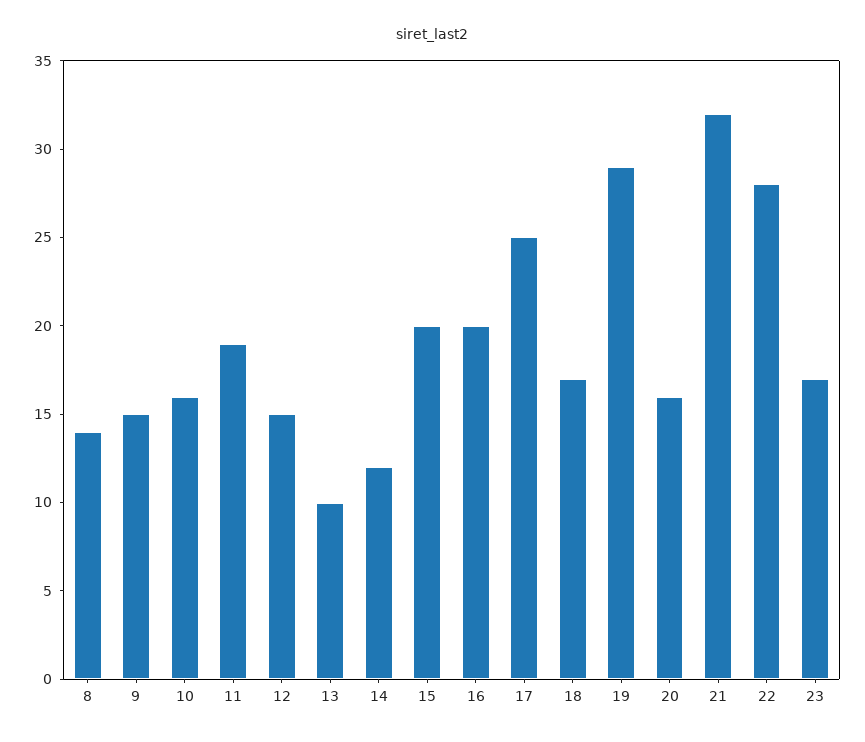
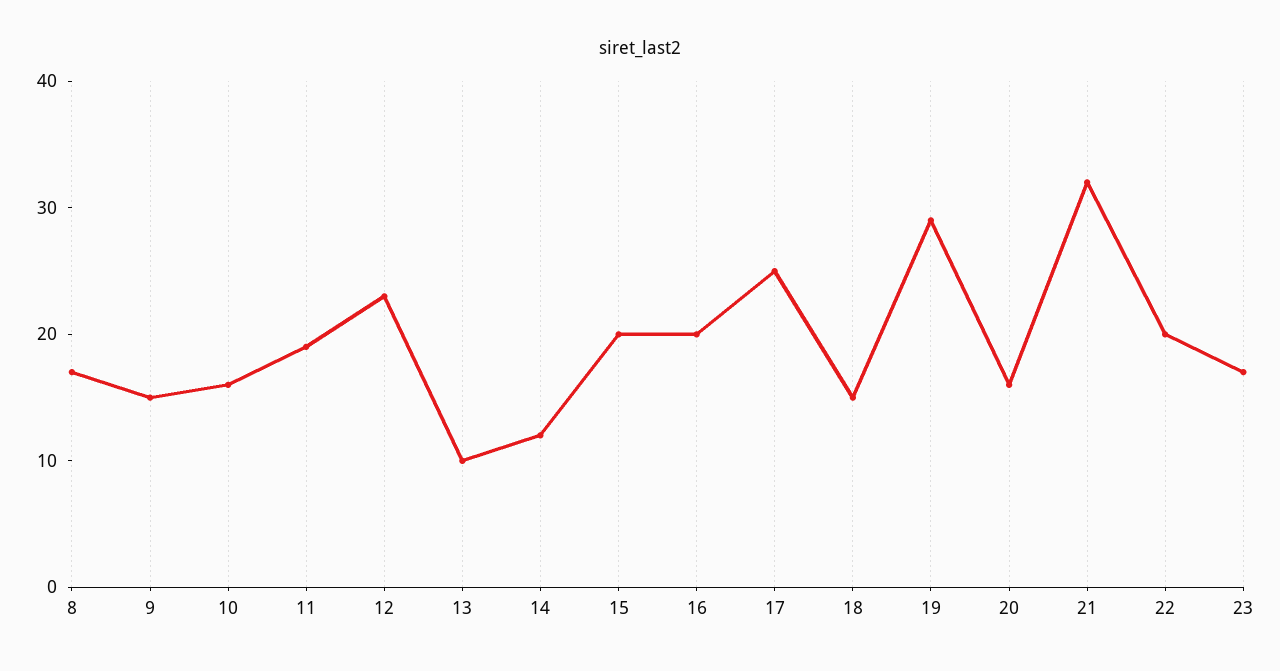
8: 14 -> 17
12: 15 -> 23
18: 17 -> 15
22: 28 -> 20

